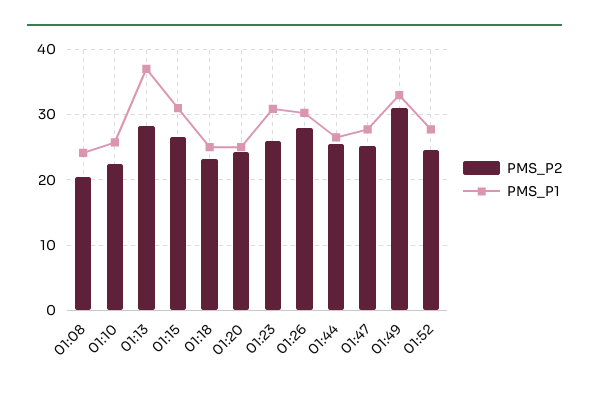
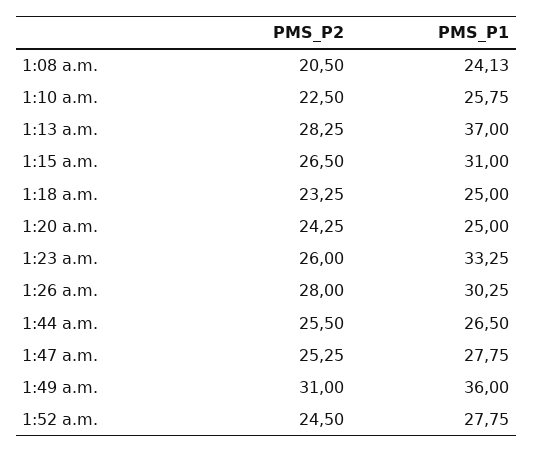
PMS_P1, 01:23: 31 -> 33.25
PMS_P1, 01:49: 33 -> 36

